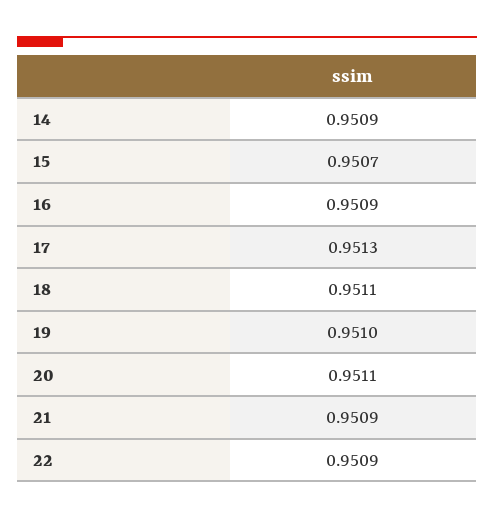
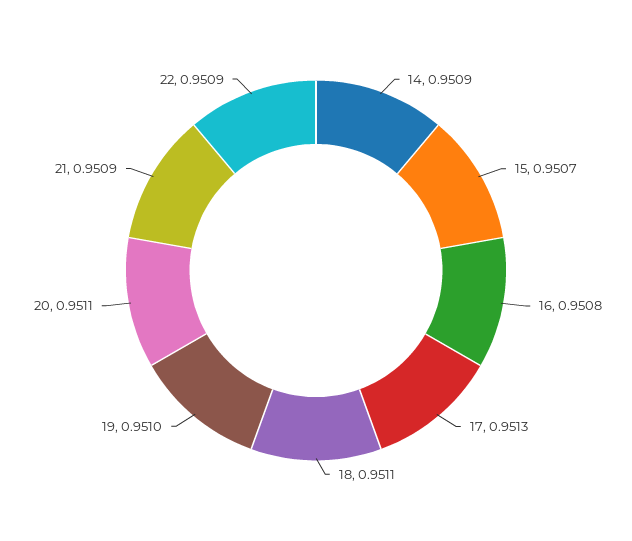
16: 0.9509 -> 0.9508

